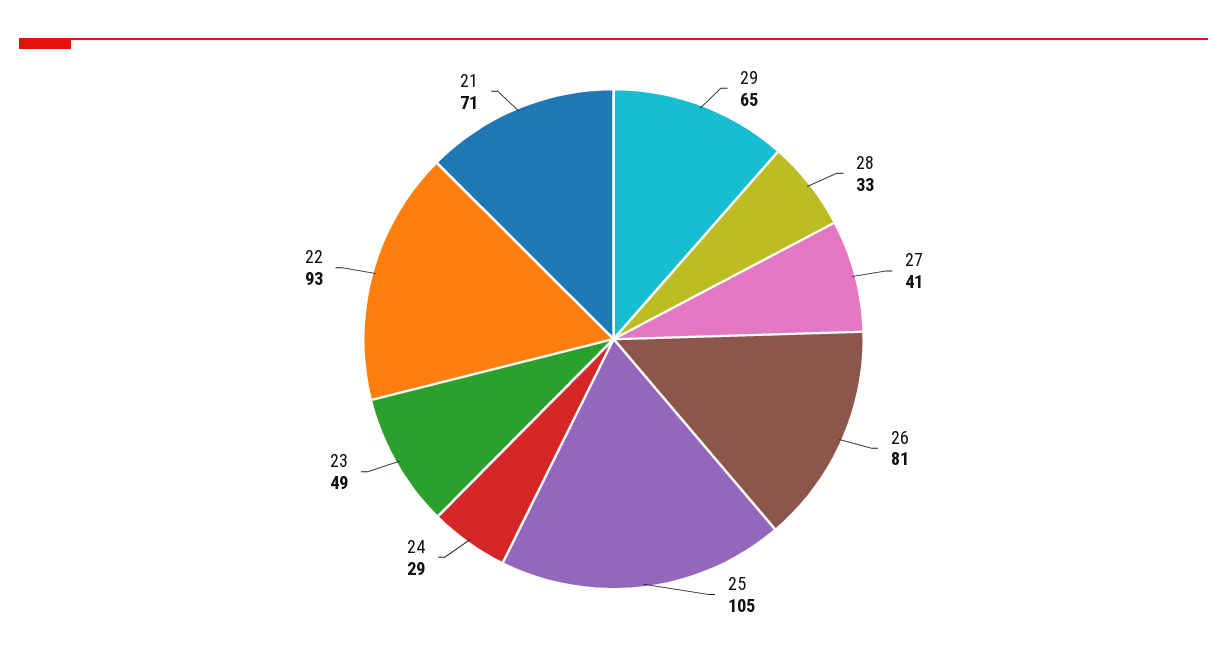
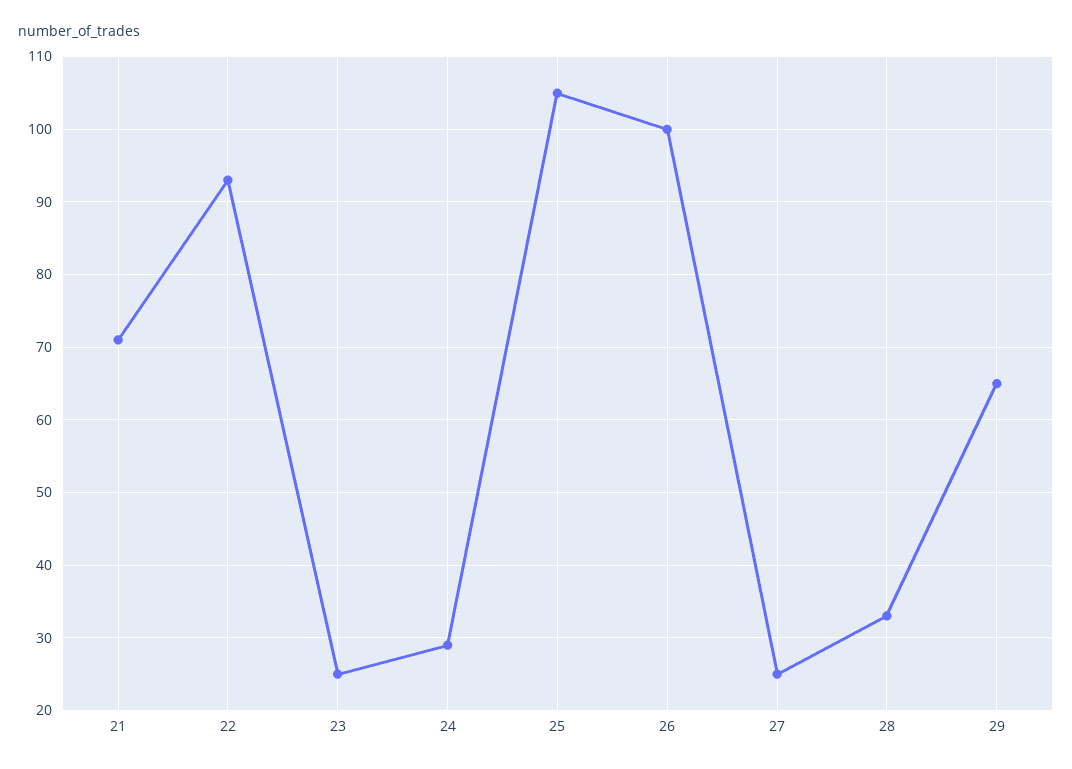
27: 41 -> 25
26: 81 -> 100
23: 49 -> 25

